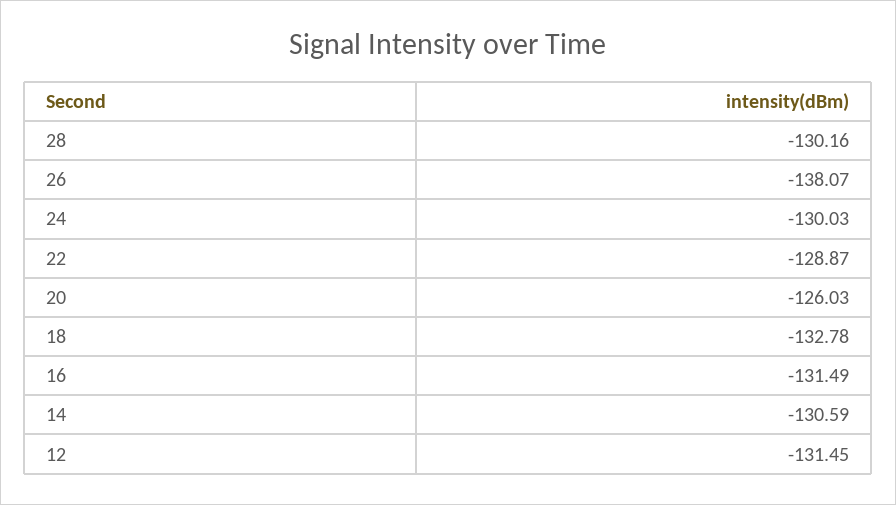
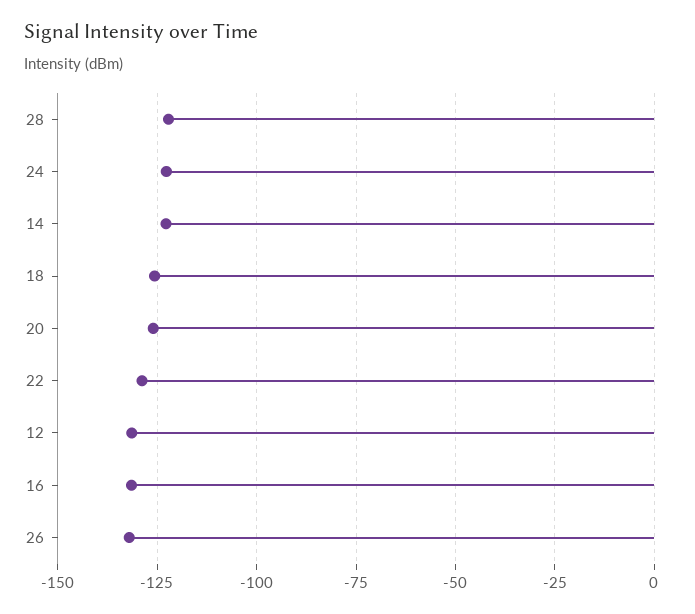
28: -130.16 -> -122.5
26: -138.07 -> -132.5
24: -130.03 -> -122.5
18: -132.78 -> -125
14: -130.59 -> -122.5

